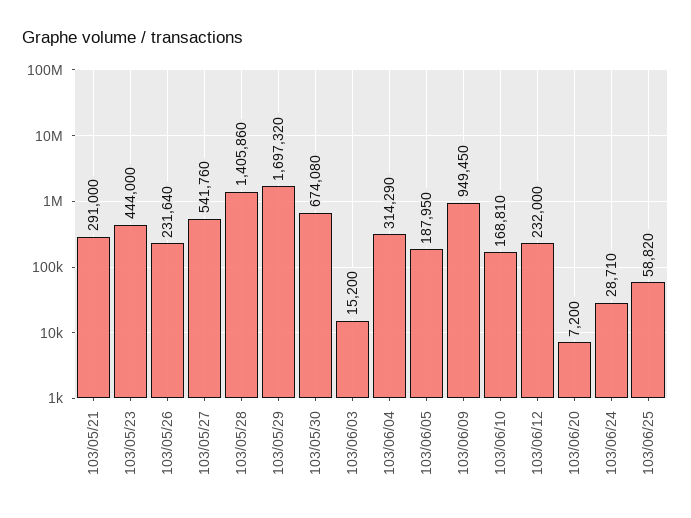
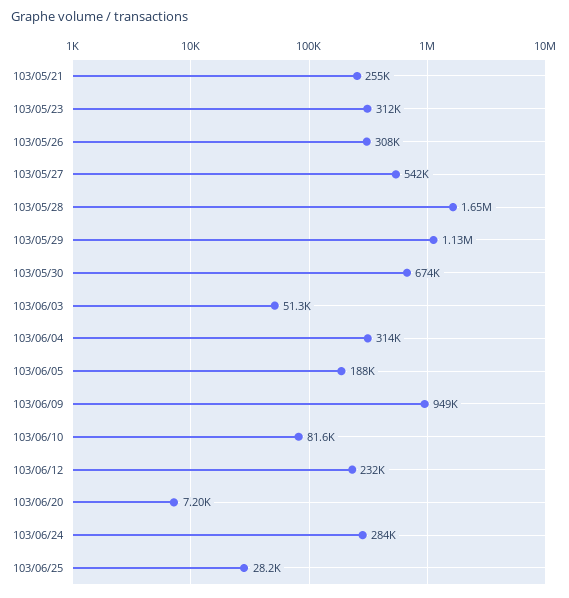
103/05/21: 291000 -> 255000
103/05/23: 444000 -> 312000
103/05/26: 231640 -> 308000
103/05/28: 1405860 -> 1650000
103/05/29: 1697320 -> 1130000
103/06/03: 15200 -> 51300
103/06/10: 168810 -> 81600
103/06/24: 28710 -> 284000
103/06/25: 58820 -> 28200

